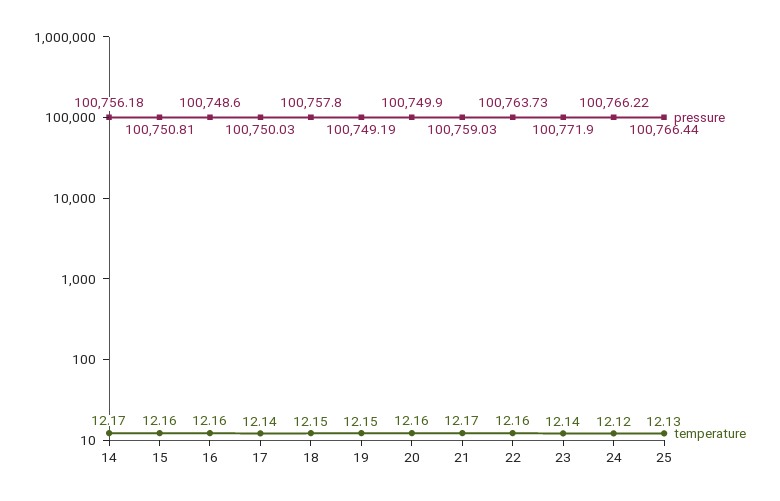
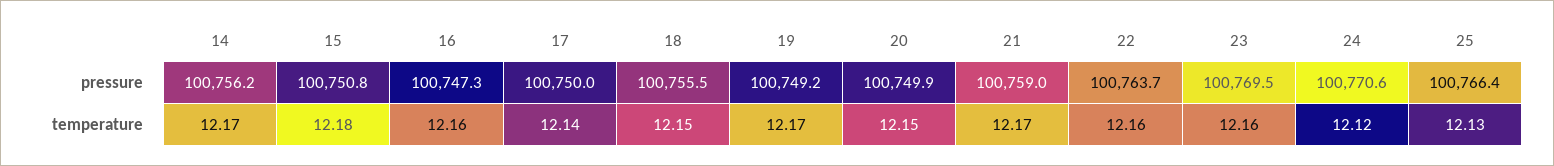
temperature, 15: 12.16 -> 12.18
pressure, 16: 100748.6 -> 100747.3
pressure, 18: 100757.8 -> 100755.5
temperature, 19: 12.15 -> 12.17
temperature, 20: 12.16 -> 12.15
pressure, 23: 100771.9 -> 100769.5
temperature, 23: 12.14 -> 12.16
pressure, 24: 100766.22 -> 100770.6

